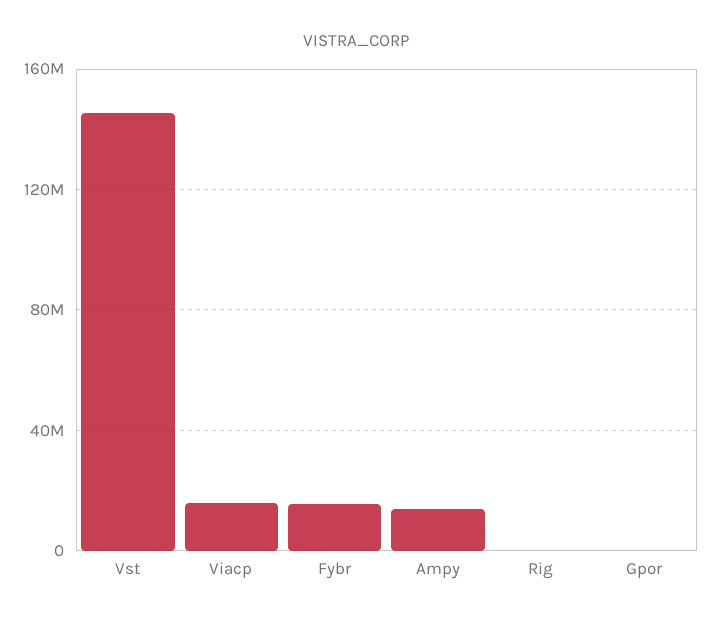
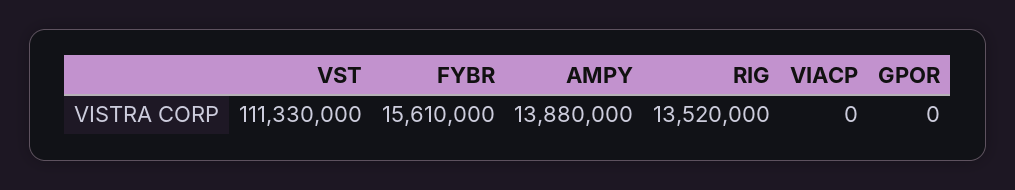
Vst: 145000000 -> 111330000
Viacp: 15000000 -> 0
Rig: 0 -> 13520000

